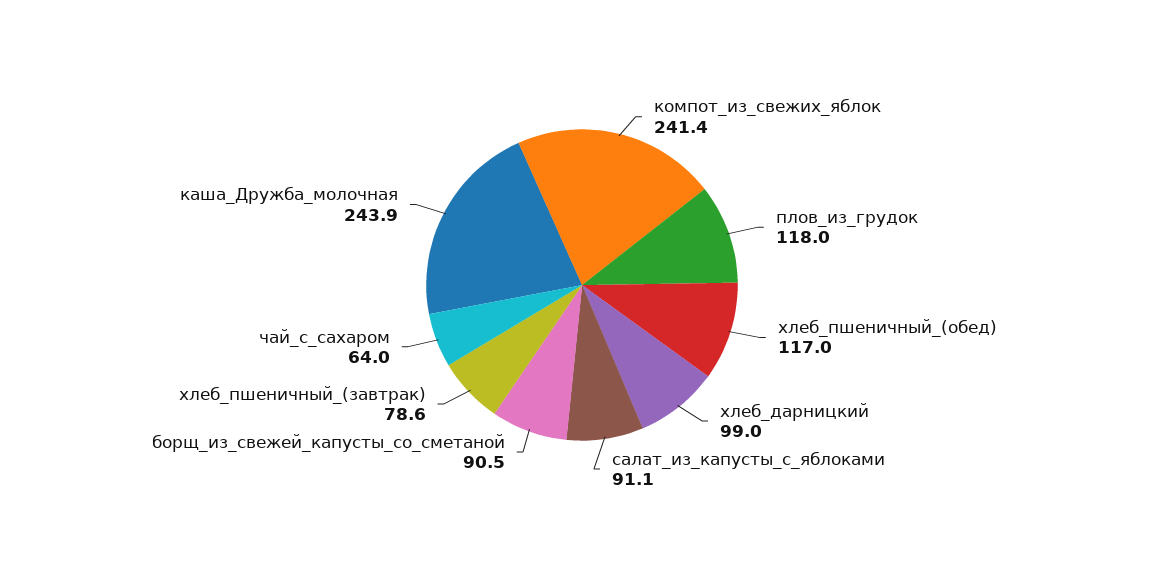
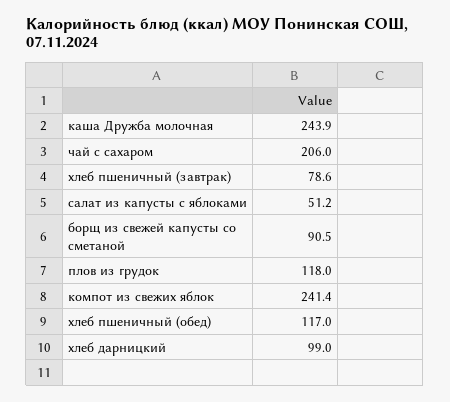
салат_из_капусты_с_яблоками: 91.1 -> 51.2
чай_с_сахаром: 64 -> 206

